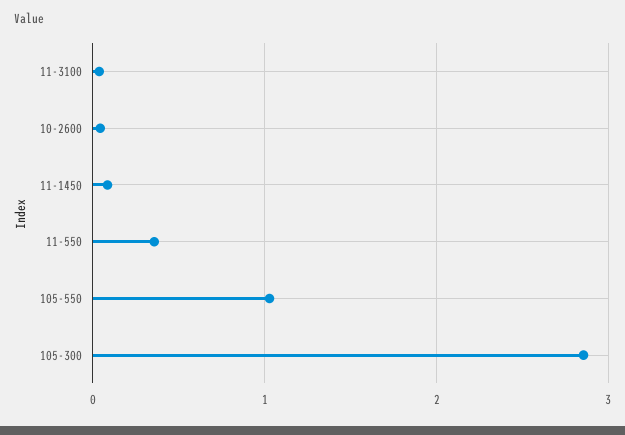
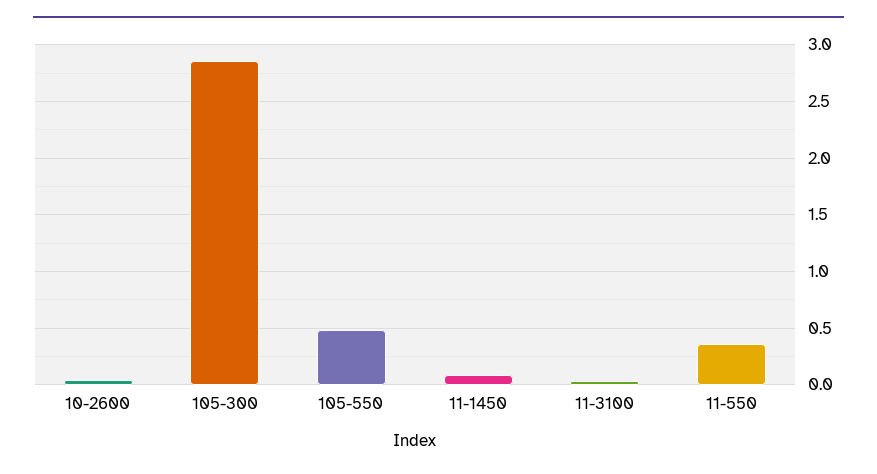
105-550: 1 -> 0.5

